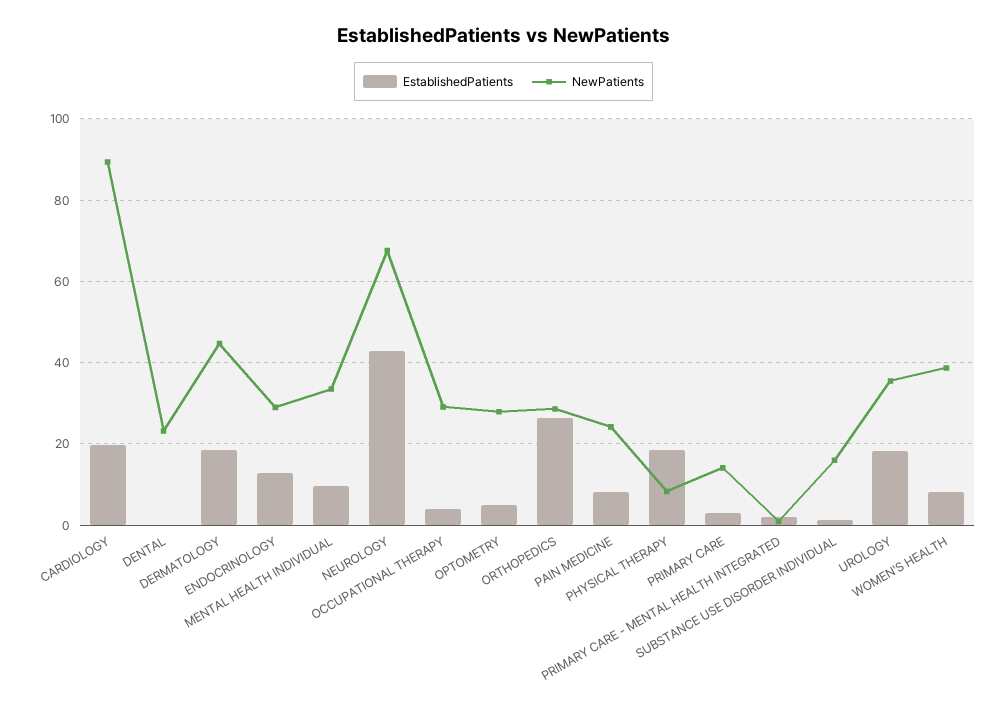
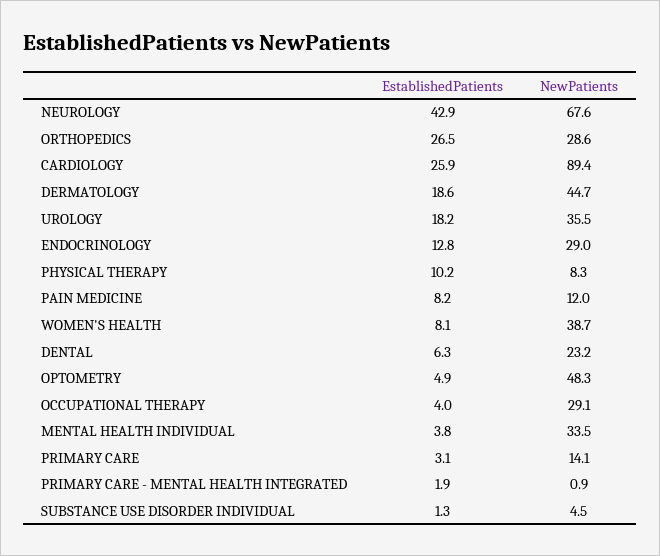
EstablishedPatients, CARDIOLOGY: 20 -> 25.9
EstablishedPatients, DENTAL: 0 -> 6.3
EstablishedPatients, MENTAL HEALTH INDIVIDUAL: 10 -> 3.8
NewPatients, OPTOMETRY: 28 -> 48.3
NewPatients, PAIN MEDICINE: 24 -> 12
EstablishedPatients, PHYSICAL THERAPY: 18 -> 10.2
NewPatients, SUBSTANCE USE DISORDER INDIVIDUAL: 16 -> 4.5

